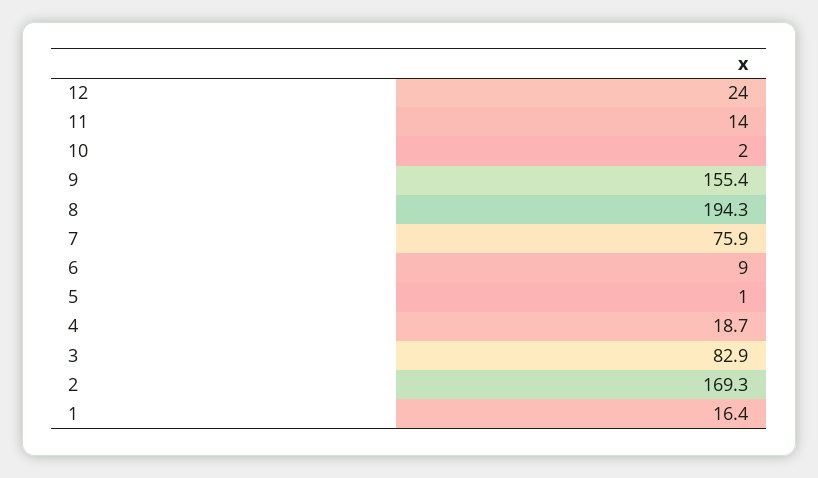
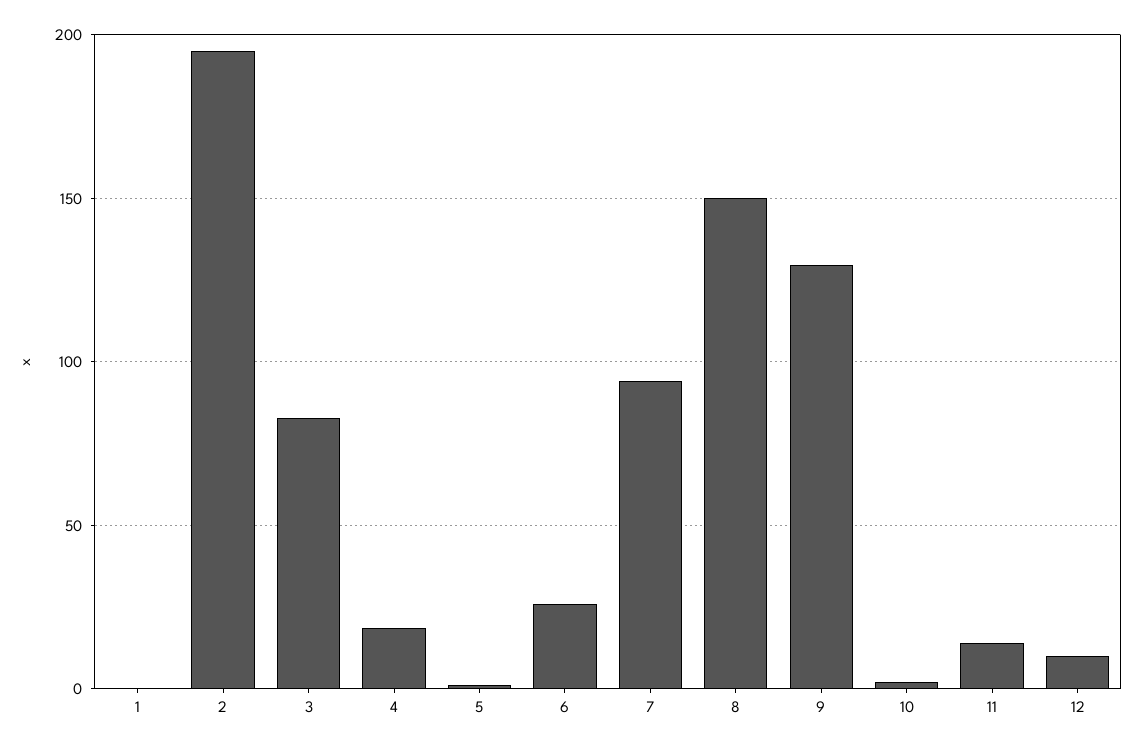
12: 24 -> 10
9: 155.4 -> 130
8: 194.3 -> 150
7: 75.9 -> 95
6: 9 -> 25
2: 169.3 -> 195
1: 16.4 -> 0

